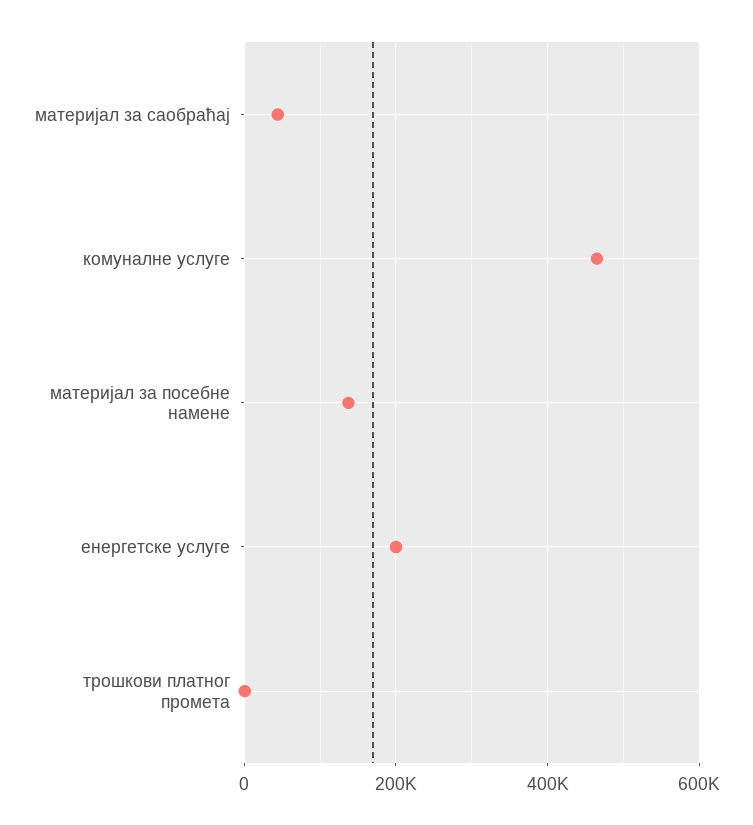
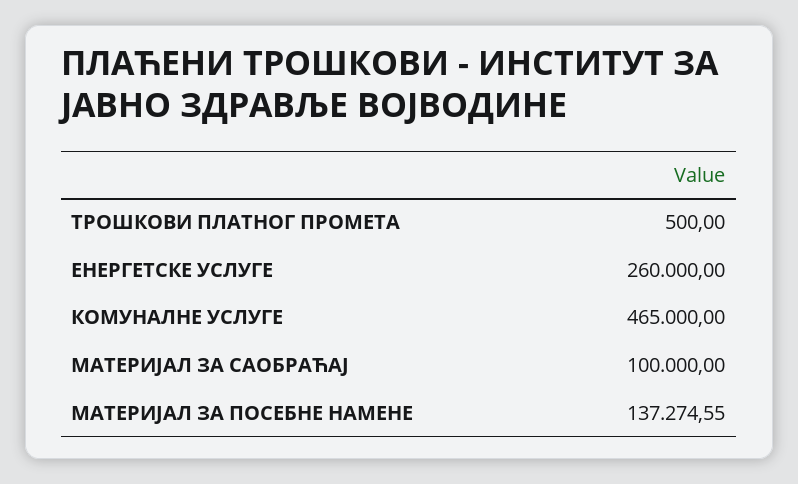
материјал за саобраћај: 40000 -> 100000
енергетске услуге: 200000 -> 260000

